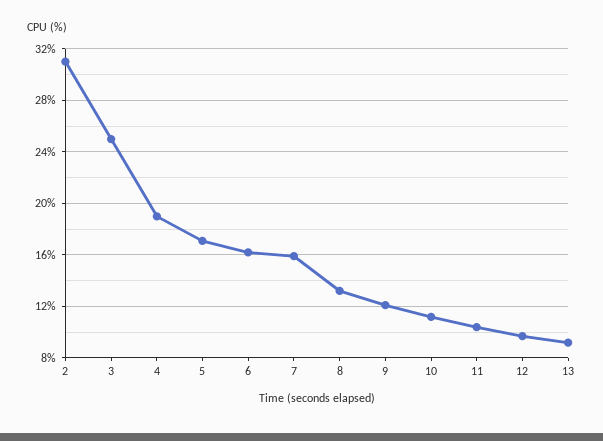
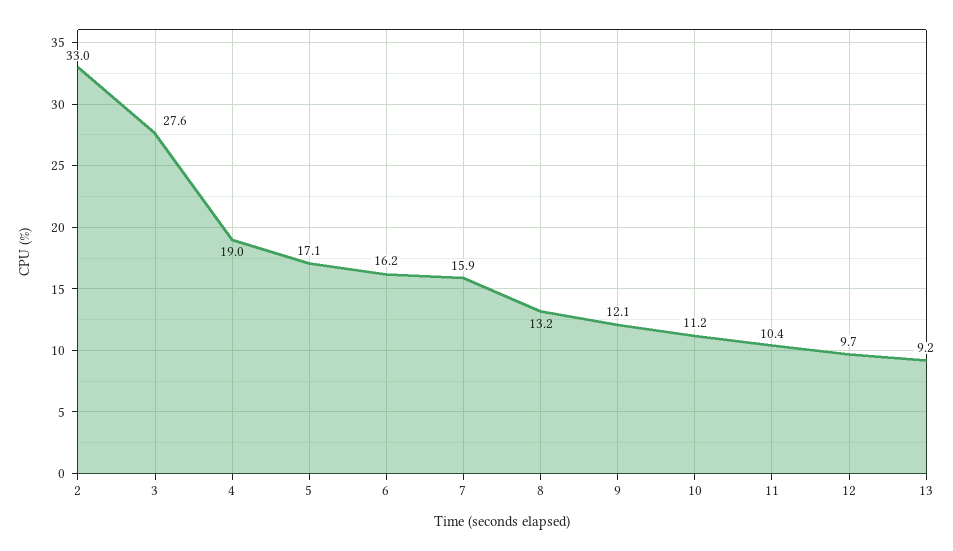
2: 31 -> 33
3: 25 -> 27.6

